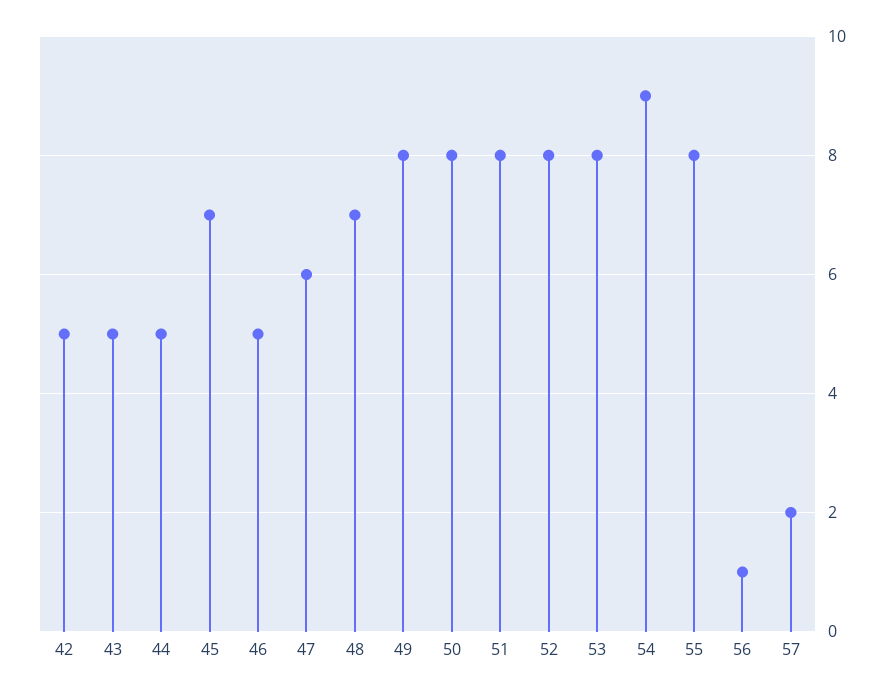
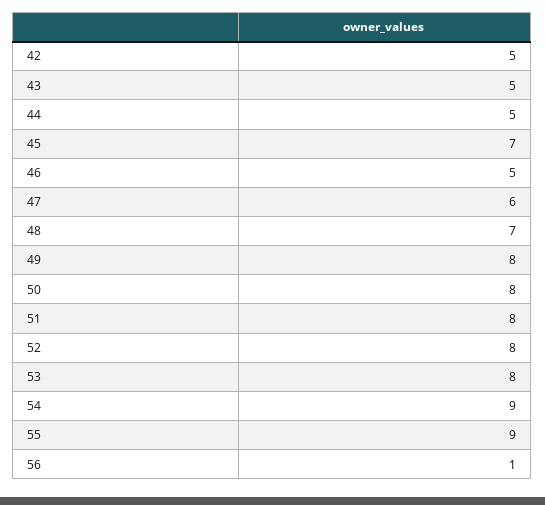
55: 8 -> 9
57: 2 -> none

